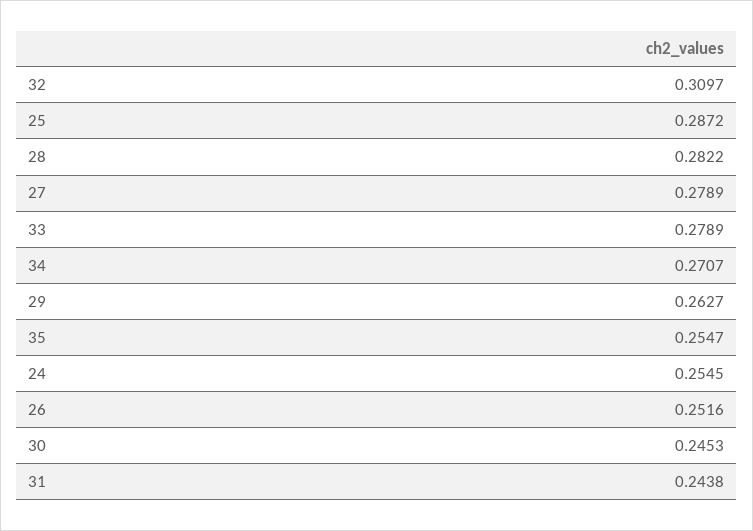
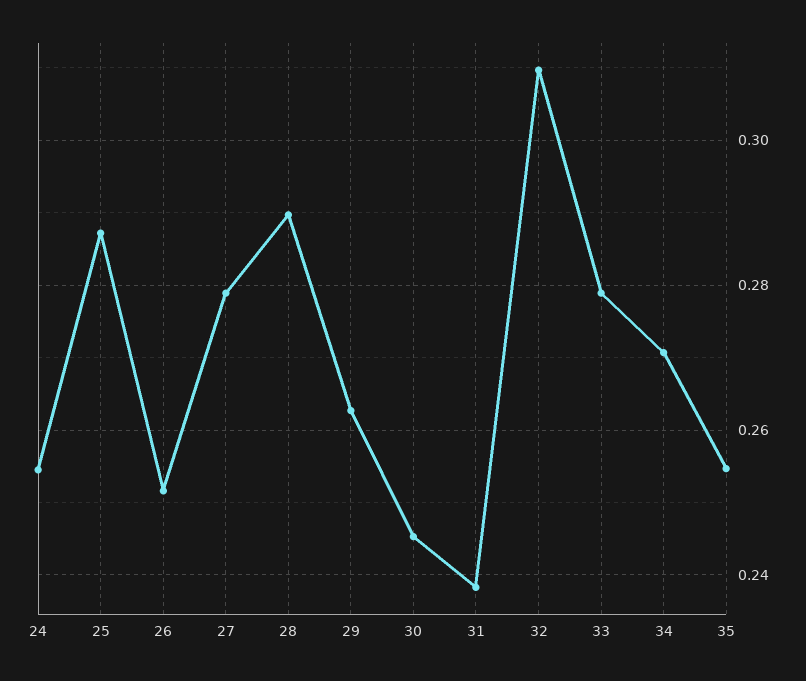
28: 0.2822 -> 0.29
31: 0.2438 -> 0.238

